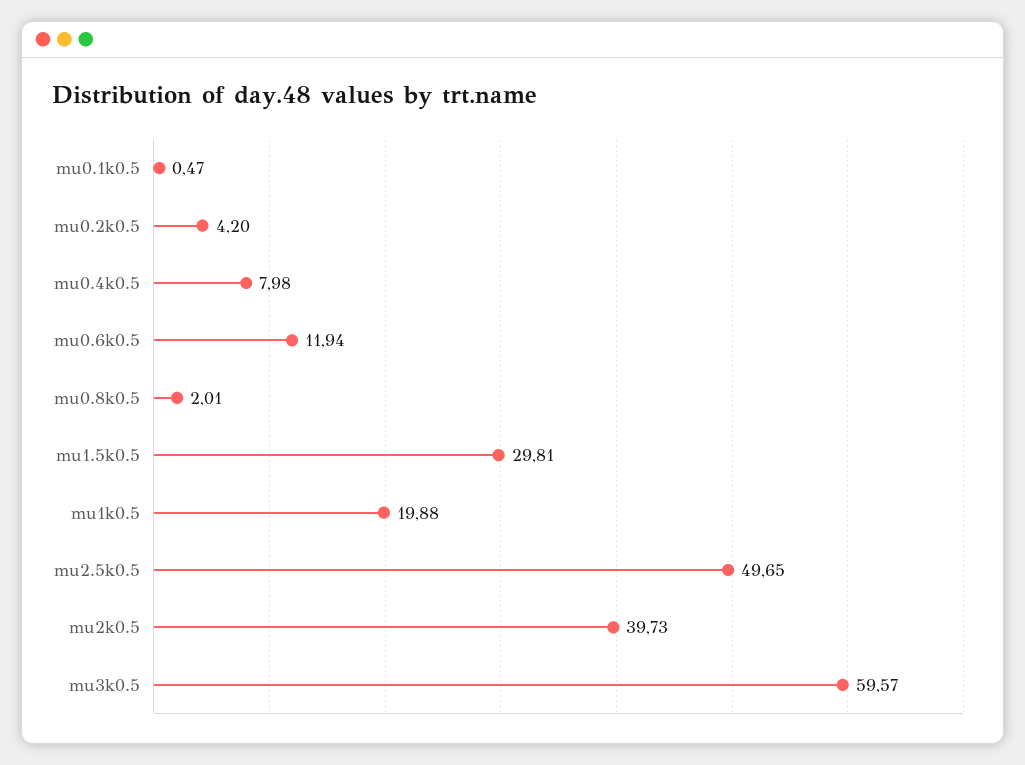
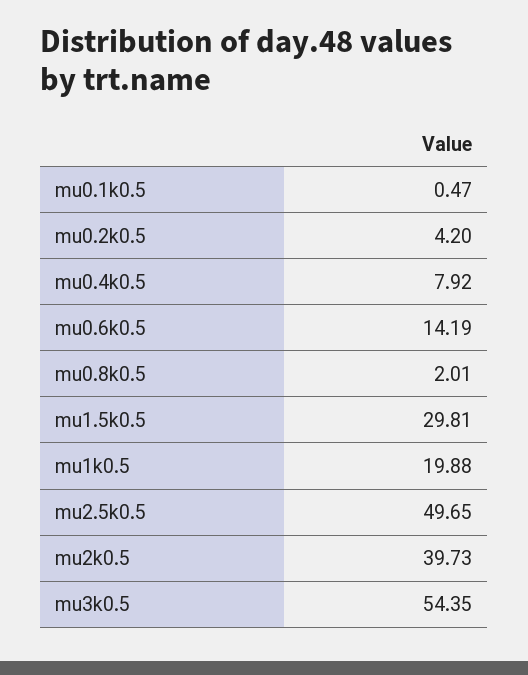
mu0.4k0.5: 7.98 -> 7.92
mu0.6k0.5: 11.94 -> 14.19
mu3k0.5: 59.57 -> 54.35

